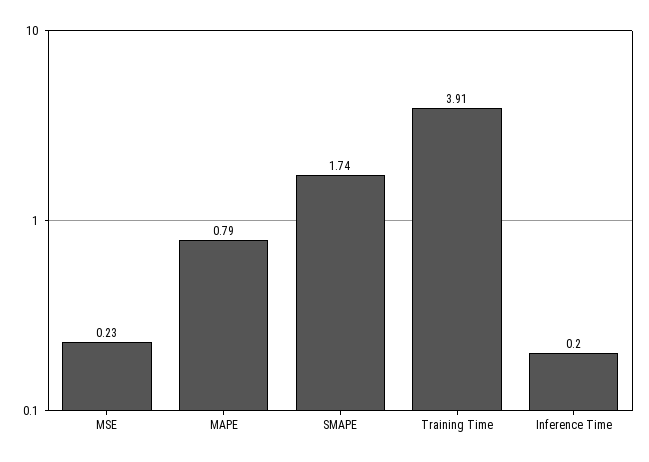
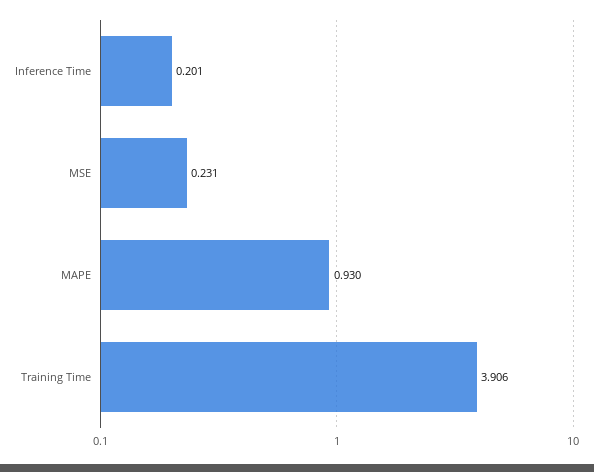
MAPE: 0.79 -> 0.93
SMAPE: 1.74 -> none

